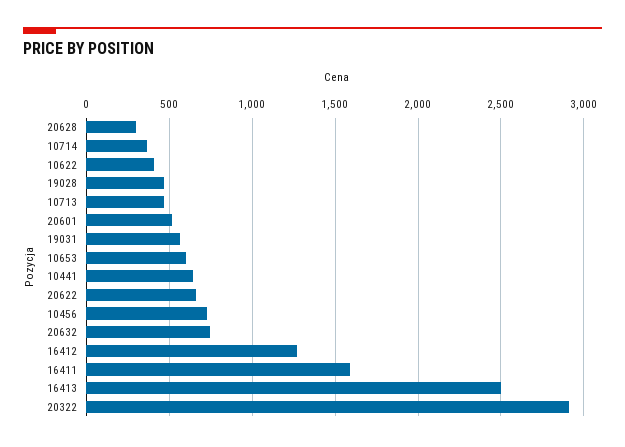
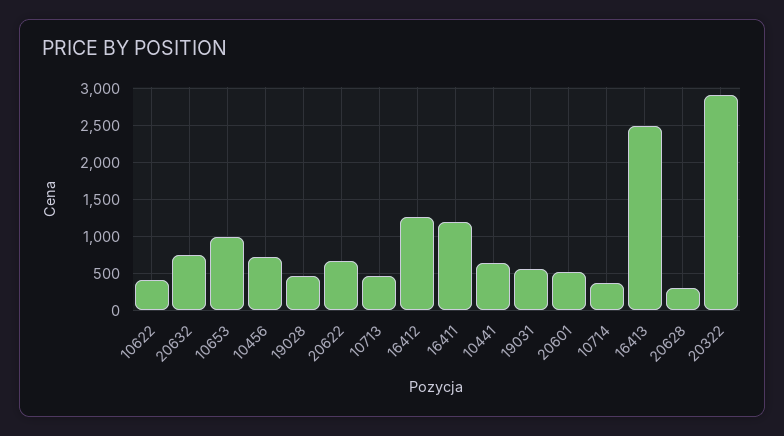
10653: 600 -> 1000
16411: 1600 -> 1200

